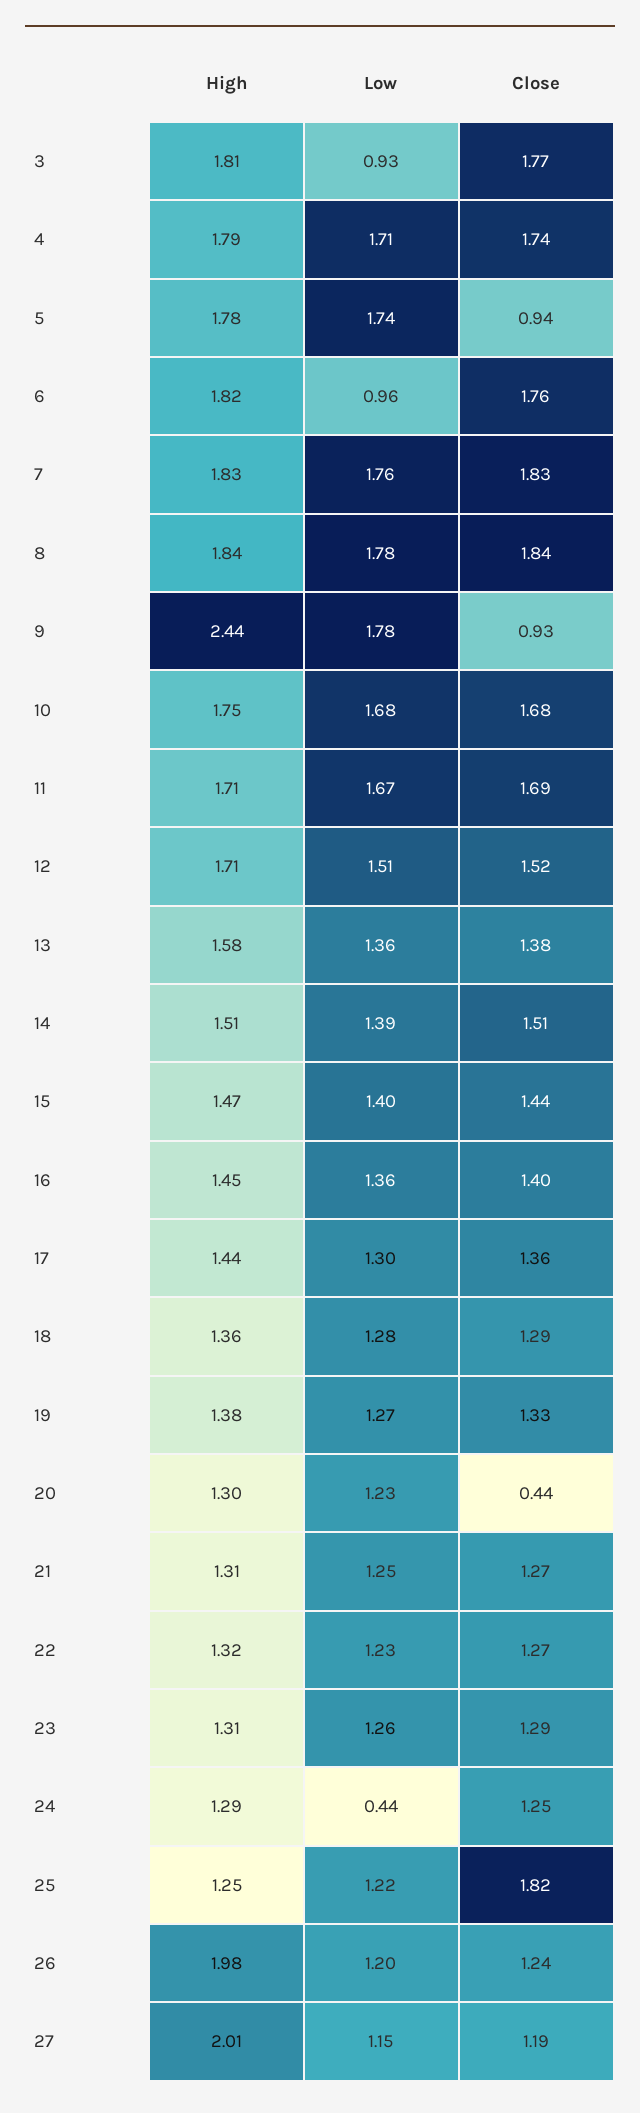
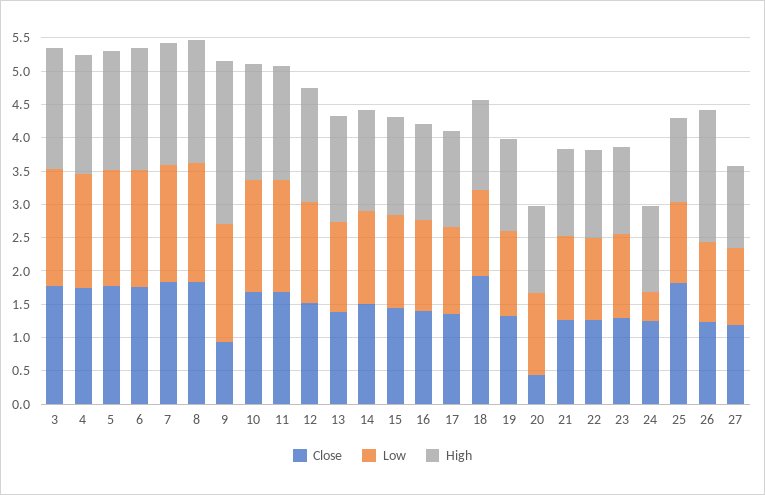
Low, 3: 0.93 -> 1.75
Close, 5: 0.94 -> 1.75
Low, 6: 0.96 -> 1.75
Close, 18: 1.29 -> 2
High, 27: 2.01 -> 1.25

